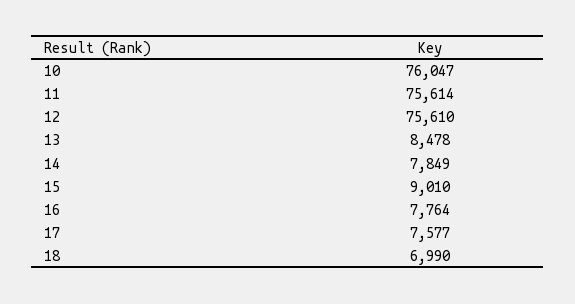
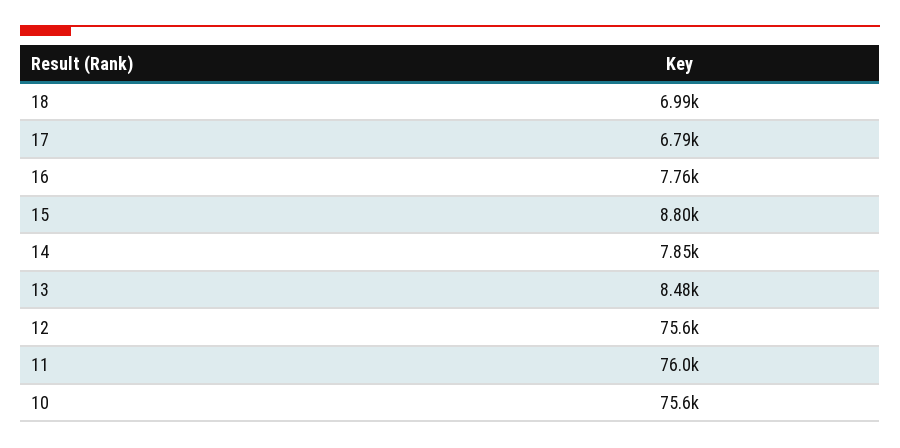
10: 76047 -> 75600
11: 75614 -> 76000
15: 9010 -> 8800
17: 7577 -> 6790

